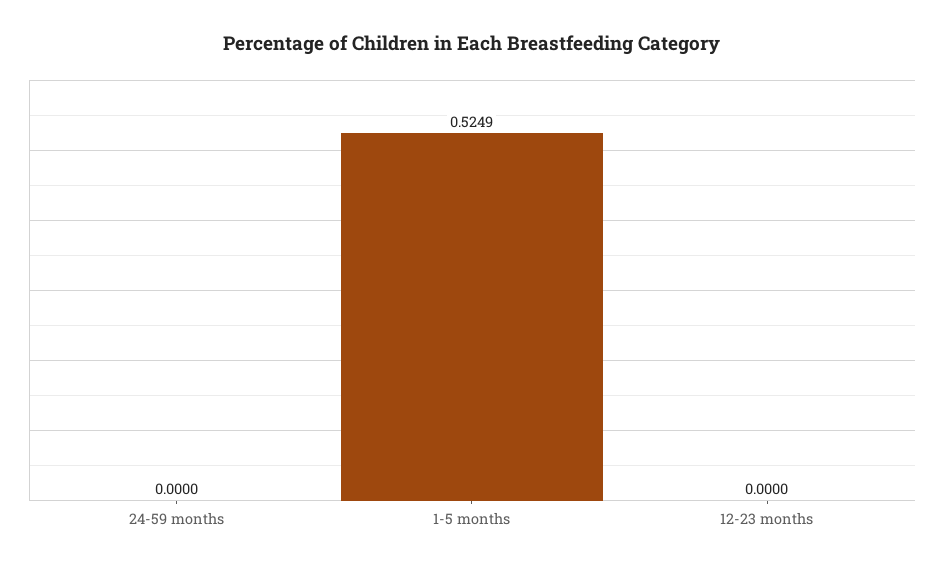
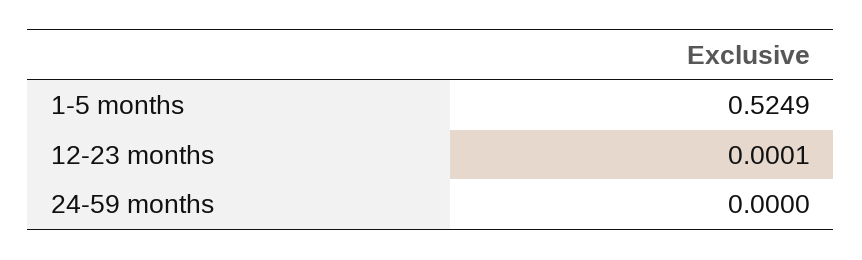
12-23 months: 0 -> 0.0001

